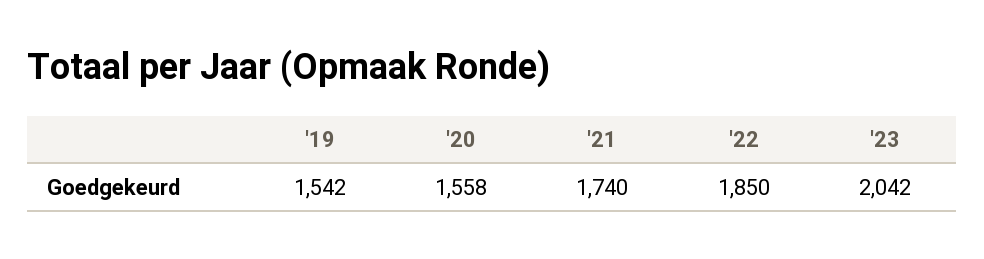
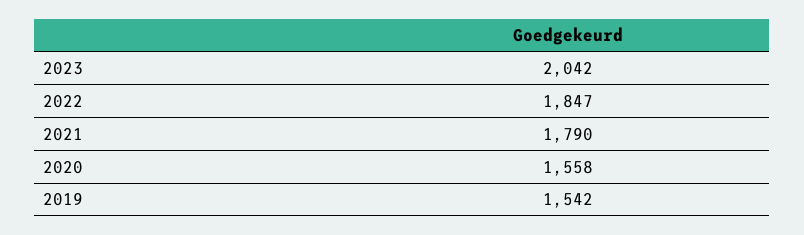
'21: 1740 -> 1790
'22: 1850 -> 1847

